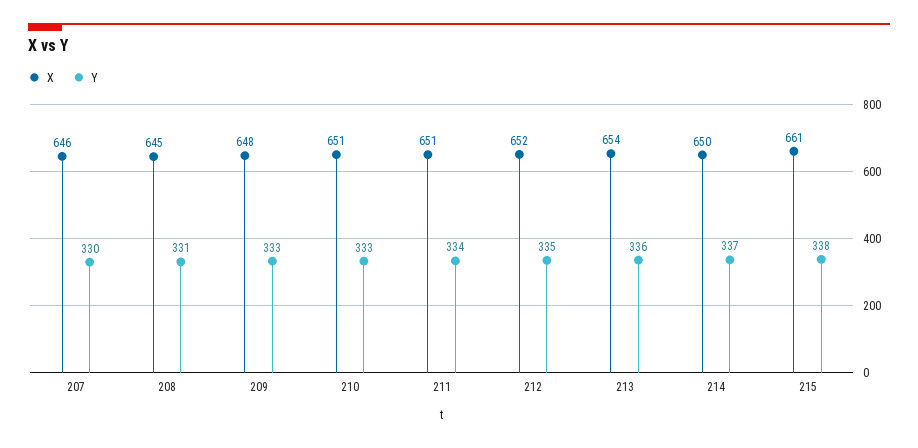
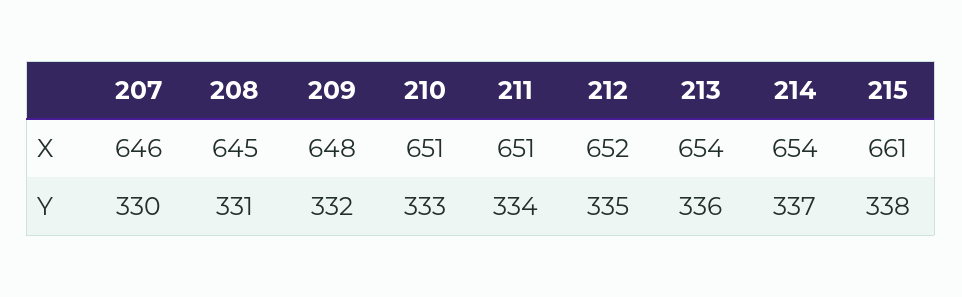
Y, 209: 333 -> 332
X, 214: 650 -> 654

